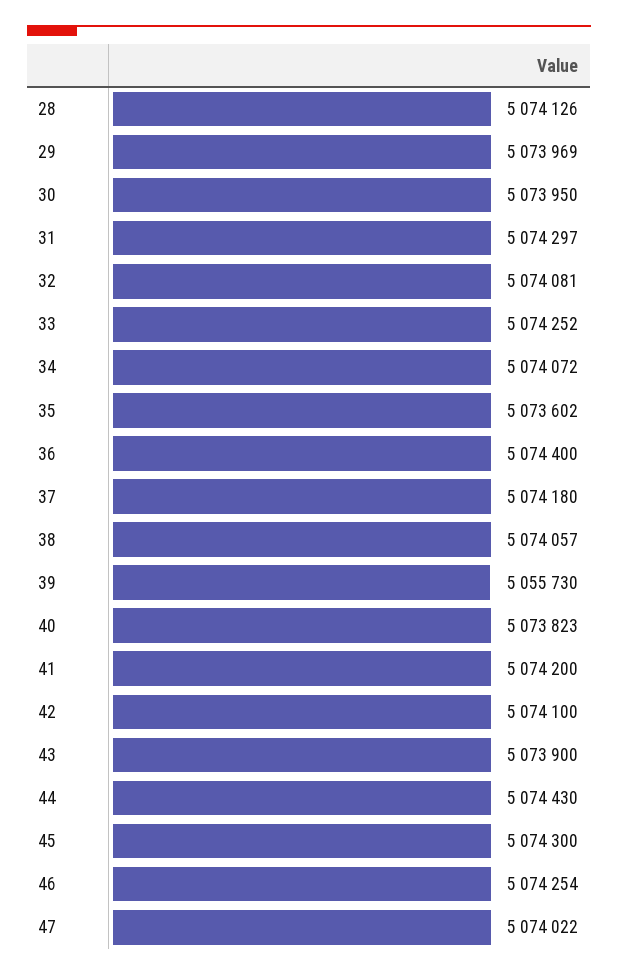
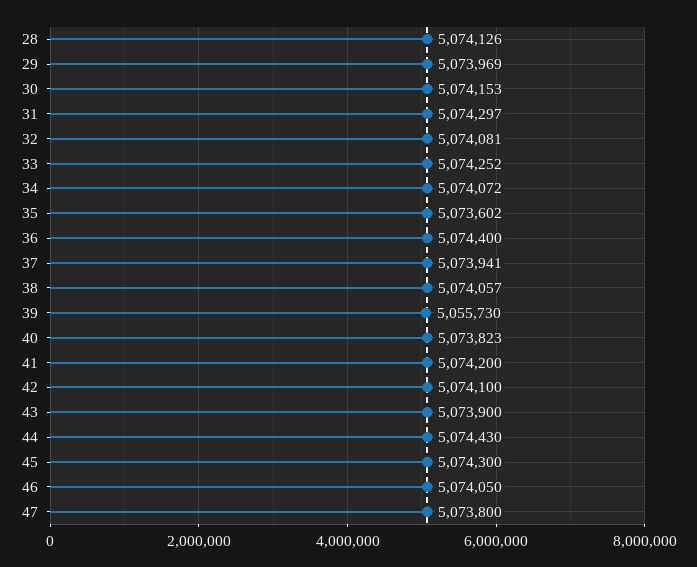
30: 5073950 -> 5074153
37: 5074180 -> 5073941
46: 5074254 -> 5074050
47: 5074022 -> 5073800

